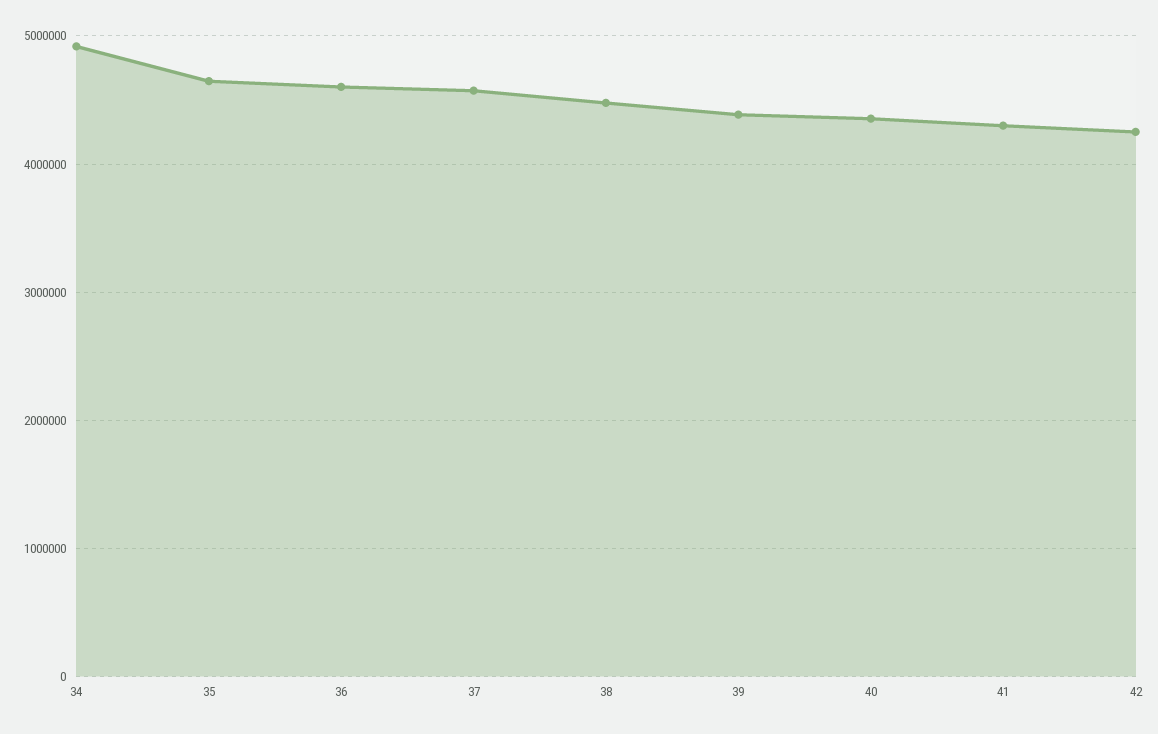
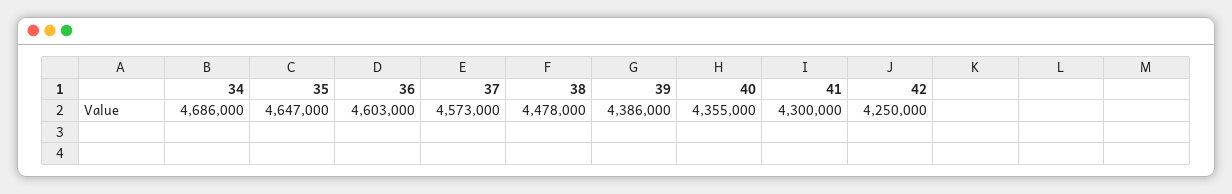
34: 4900000 -> 4686000

